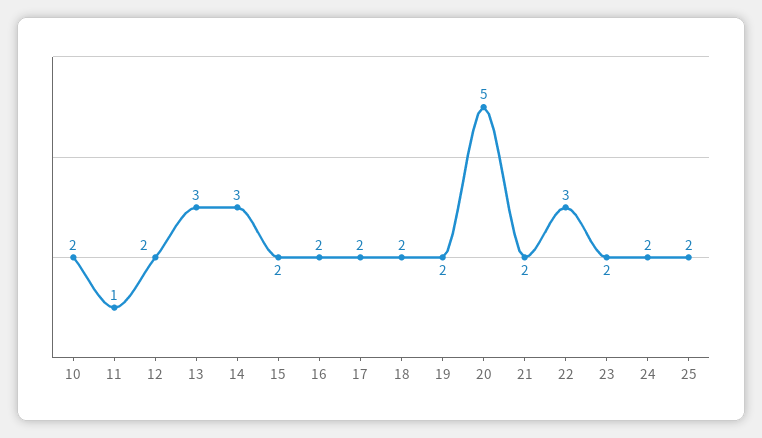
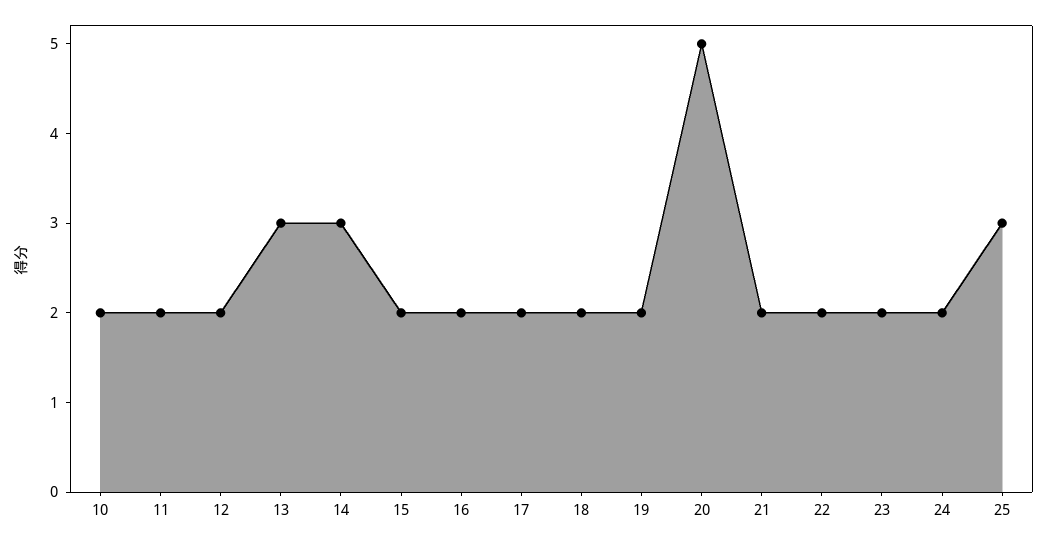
11: 1 -> 2
22: 3 -> 2
25: 2 -> 3

